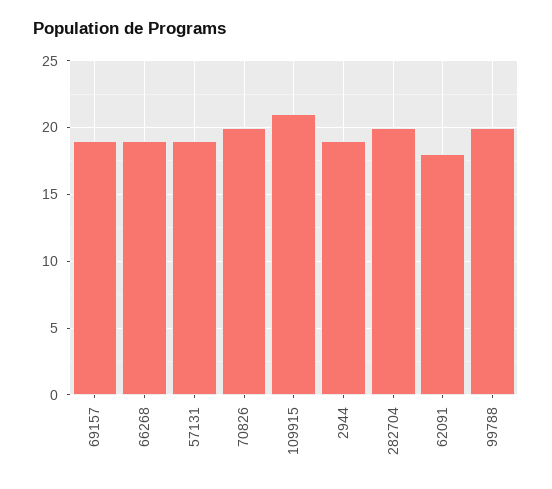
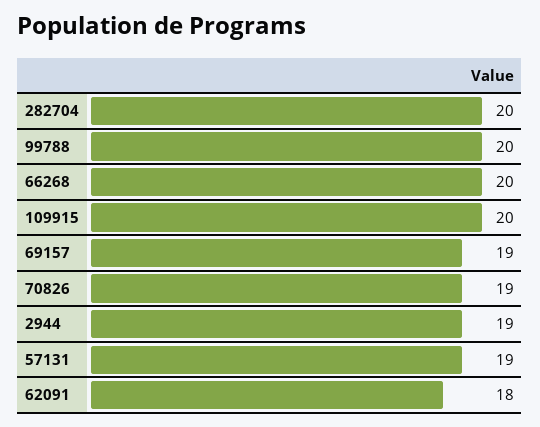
66268: 19 -> 20
70826: 20 -> 19
109915: 21 -> 20

